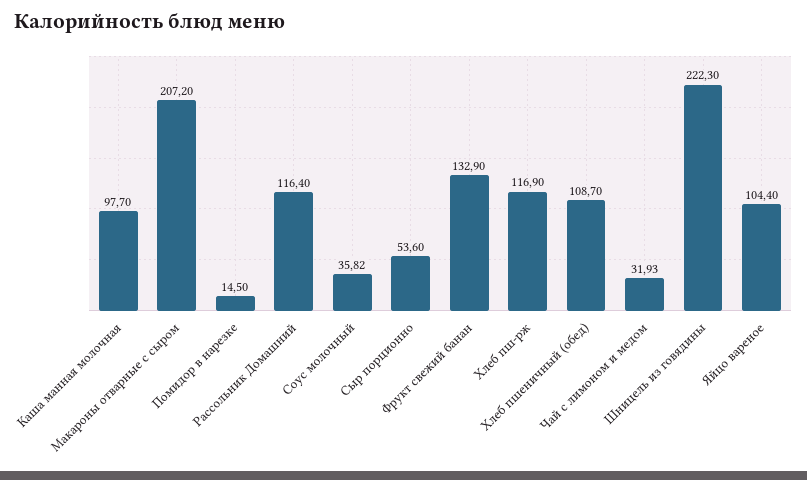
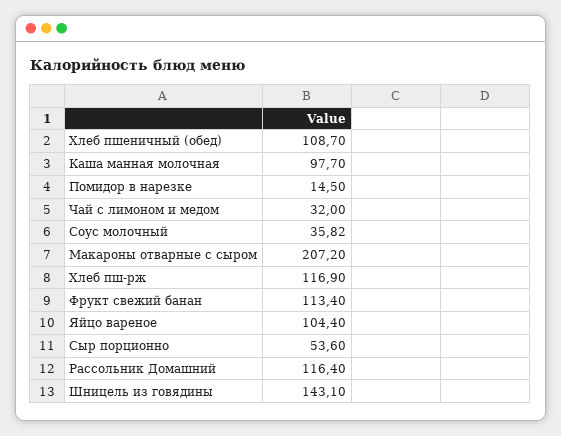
Фрукт свежий банан: 132.9 -> 113.4
Чай с лимоном и медом: 31.93 -> 32
Шницель из говядины: 222.3 -> 143.1

